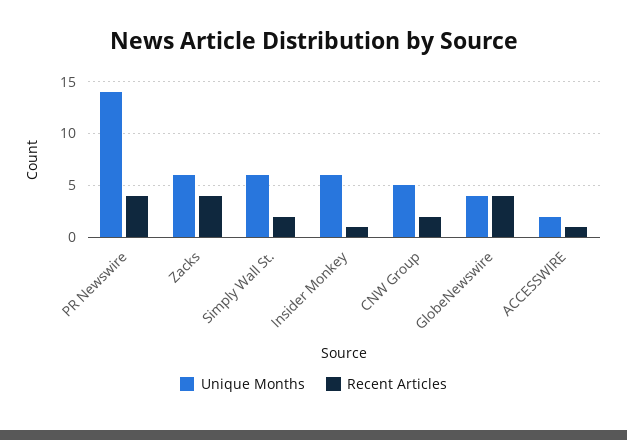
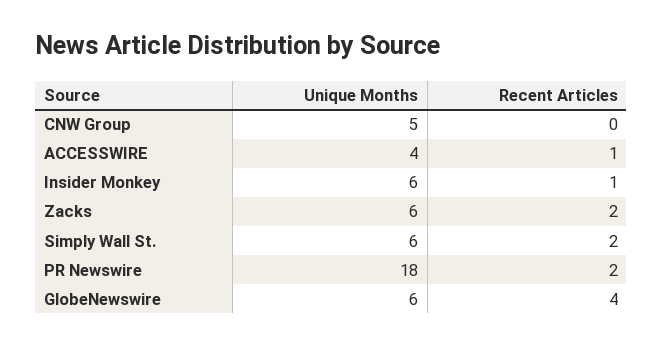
Unique Months, PR Newswire: 14 -> 18
Recent Articles, PR Newswire: 4 -> 2
Recent Articles, Zacks: 4 -> 2
Recent Articles, CNW Group: 2 -> 0
Unique Months, GlobeNewswire: 4 -> 6
Unique Months, ACCESSWIRE: 2 -> 4

